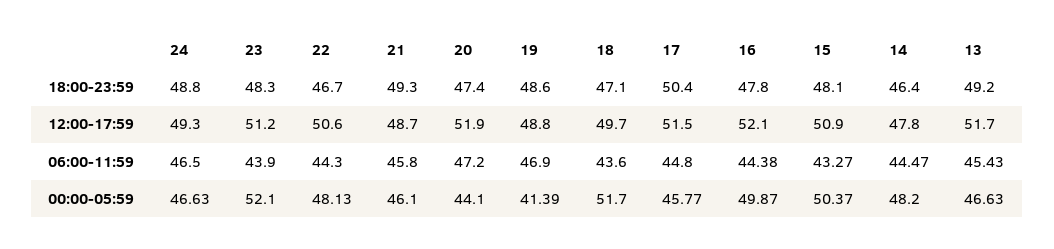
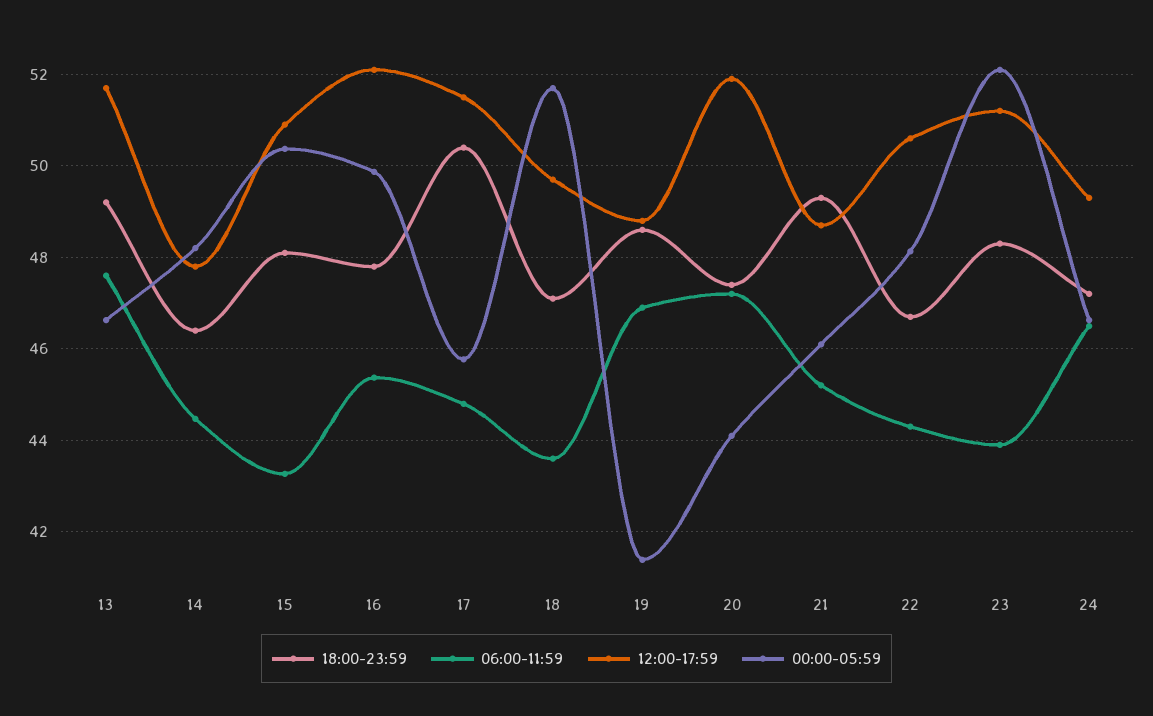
18:00-23:59, 24: 48.8 -> 47.2
06:00-11:59, 21: 45.8 -> 45.2
06:00-11:59, 16: 44.38 -> 45.4
06:00-11:59, 13: 45.43 -> 47.6

